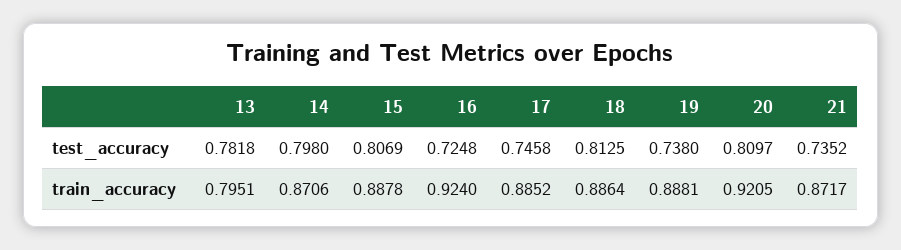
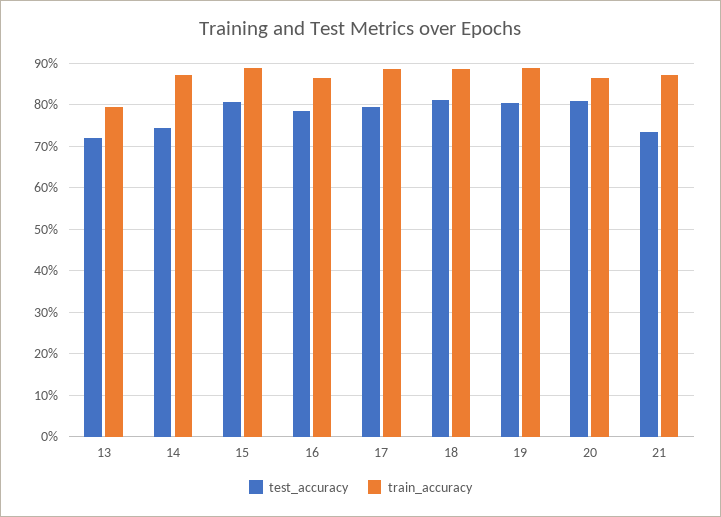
test_accuracy, 13: 0.7818 -> 0.72
test_accuracy, 14: 0.798 -> 0.74
test_accuracy, 16: 0.7248 -> 0.78
test_accuracy, 17: 0.7458 -> 0.8
test_accuracy, 19: 0.738 -> 0.8
train_accuracy, 16: 0.924 -> 0.86
train_accuracy, 20: 0.9205 -> 0.86

